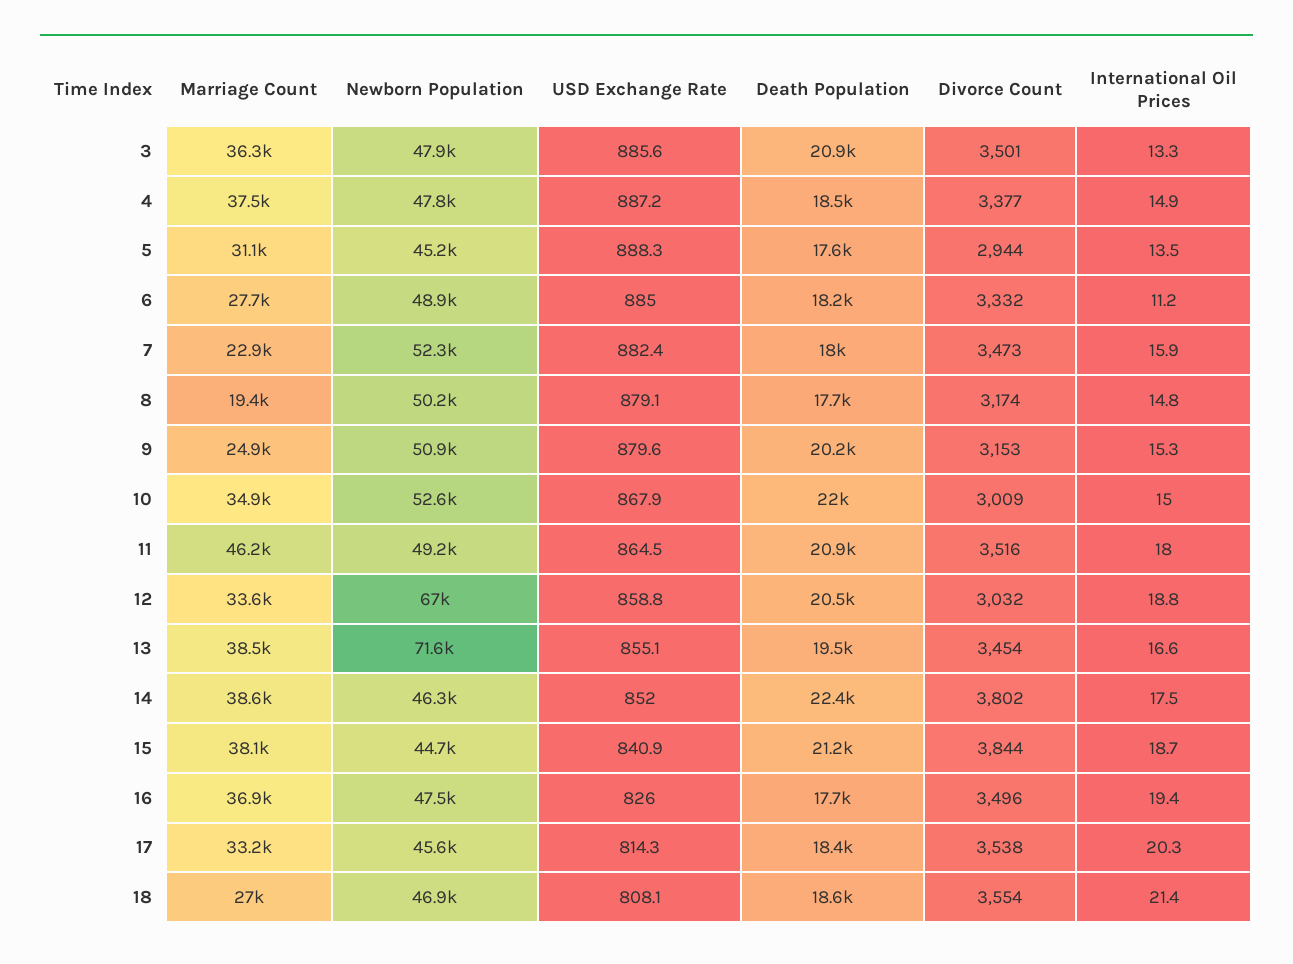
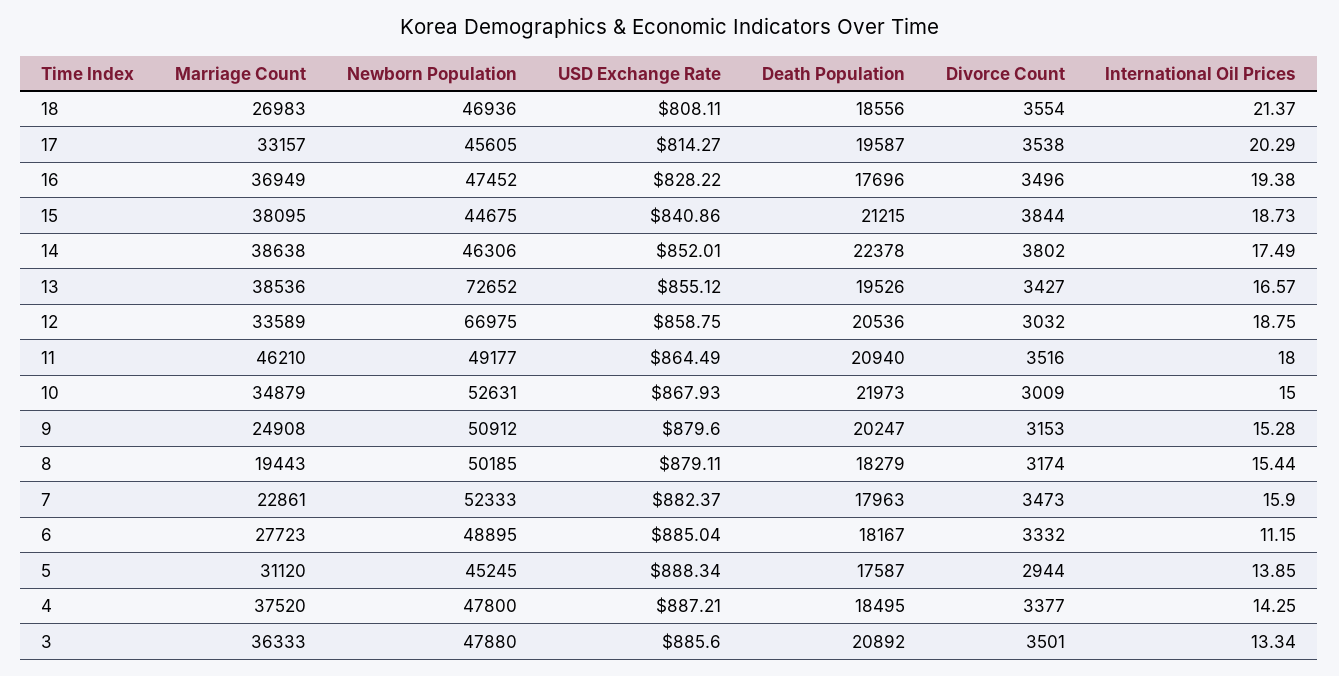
International Oil Prices, 4: 14.9 -> 14.25
International Oil Prices, 5: 13.5 -> 13.85
Death Population, 8: 17700 -> 18279
International Oil Prices, 8: 14.8 -> 15.44
Newborn Population, 13: 71600 -> 72652
Divorce Count, 13: 3454 -> 3427
USD Exchange Rate, 16: 826 -> 828.22
Death Population, 17: 18400 -> 19587

